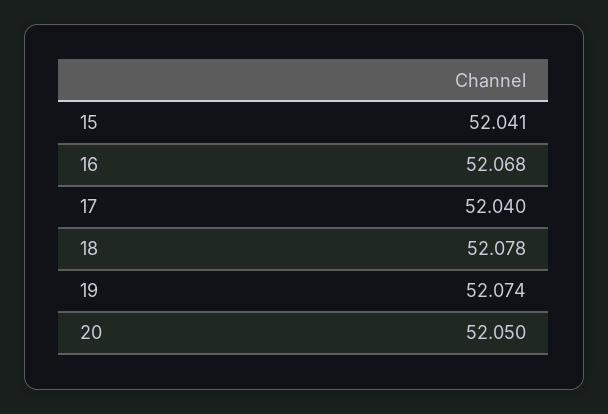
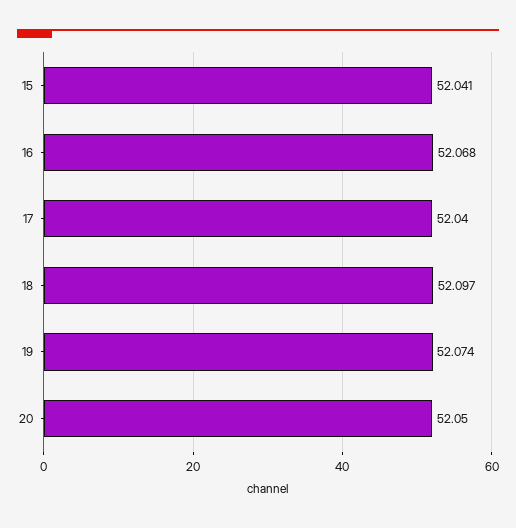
18: 52.078 -> 52.097

